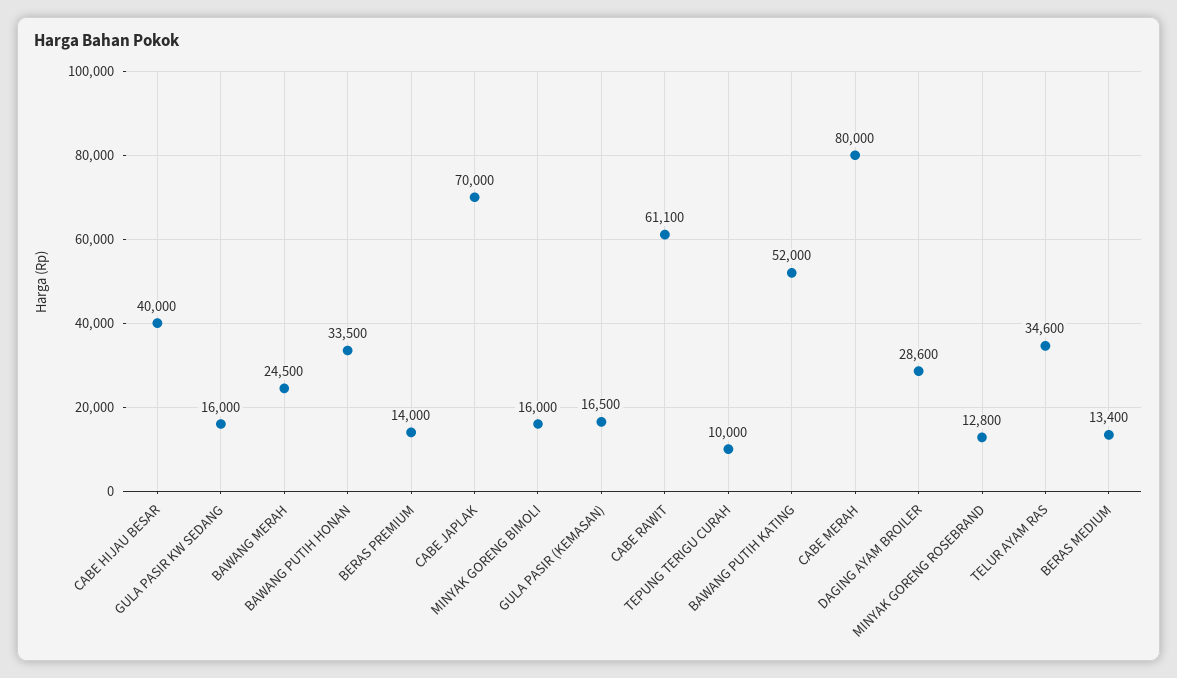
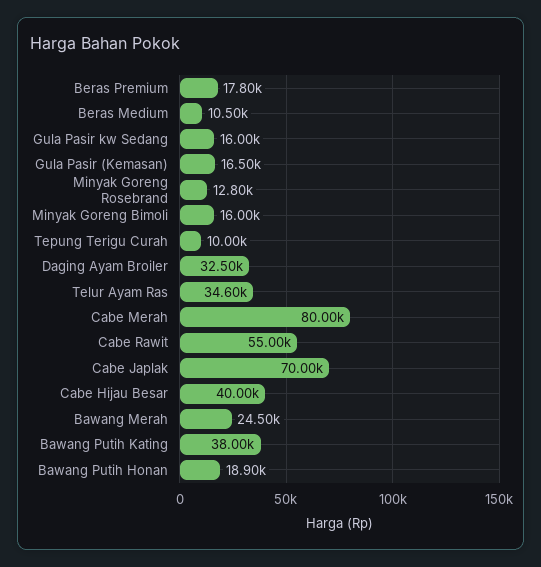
BAWANG PUTIH HONAN: 33500 -> 18900
BERAS PREMIUM: 14000 -> 17800
CABE RAWIT: 61100 -> 55000
BAWANG PUTIH KATING: 52000 -> 38000
DAGING AYAM BROILER: 28600 -> 32500
BERAS MEDIUM: 13400 -> 10500

